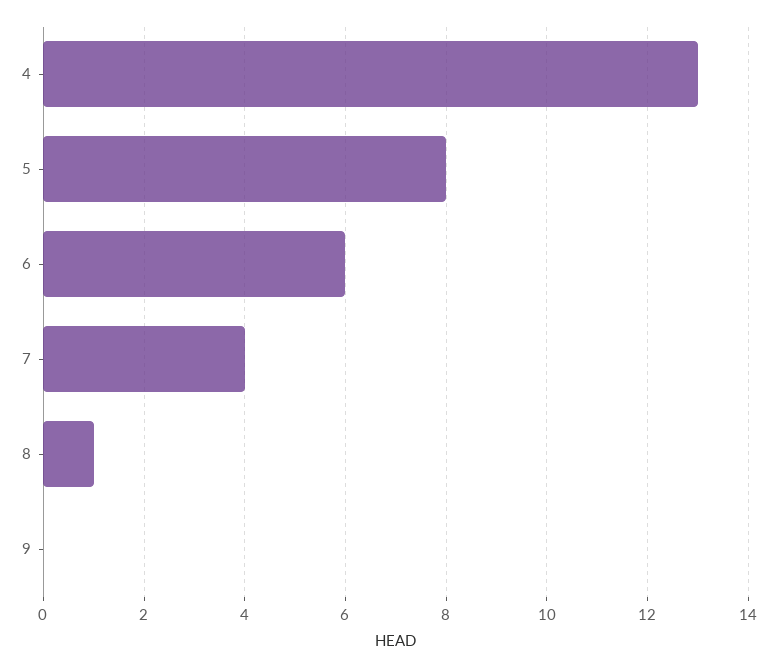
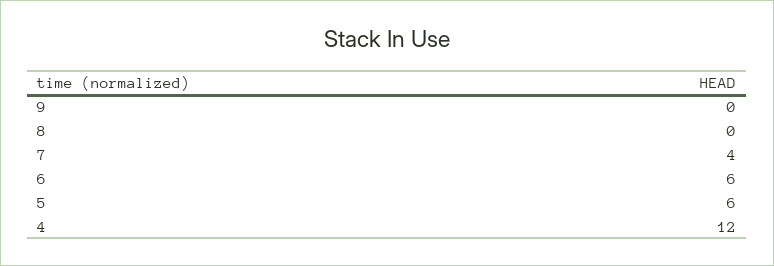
4: 13 -> 12
5: 8 -> 6
8: 1 -> 0

